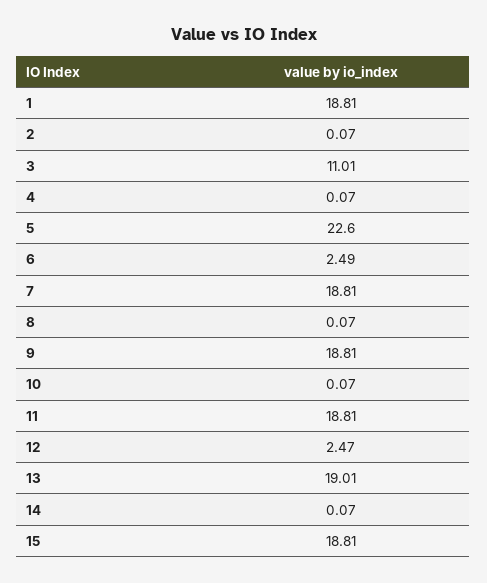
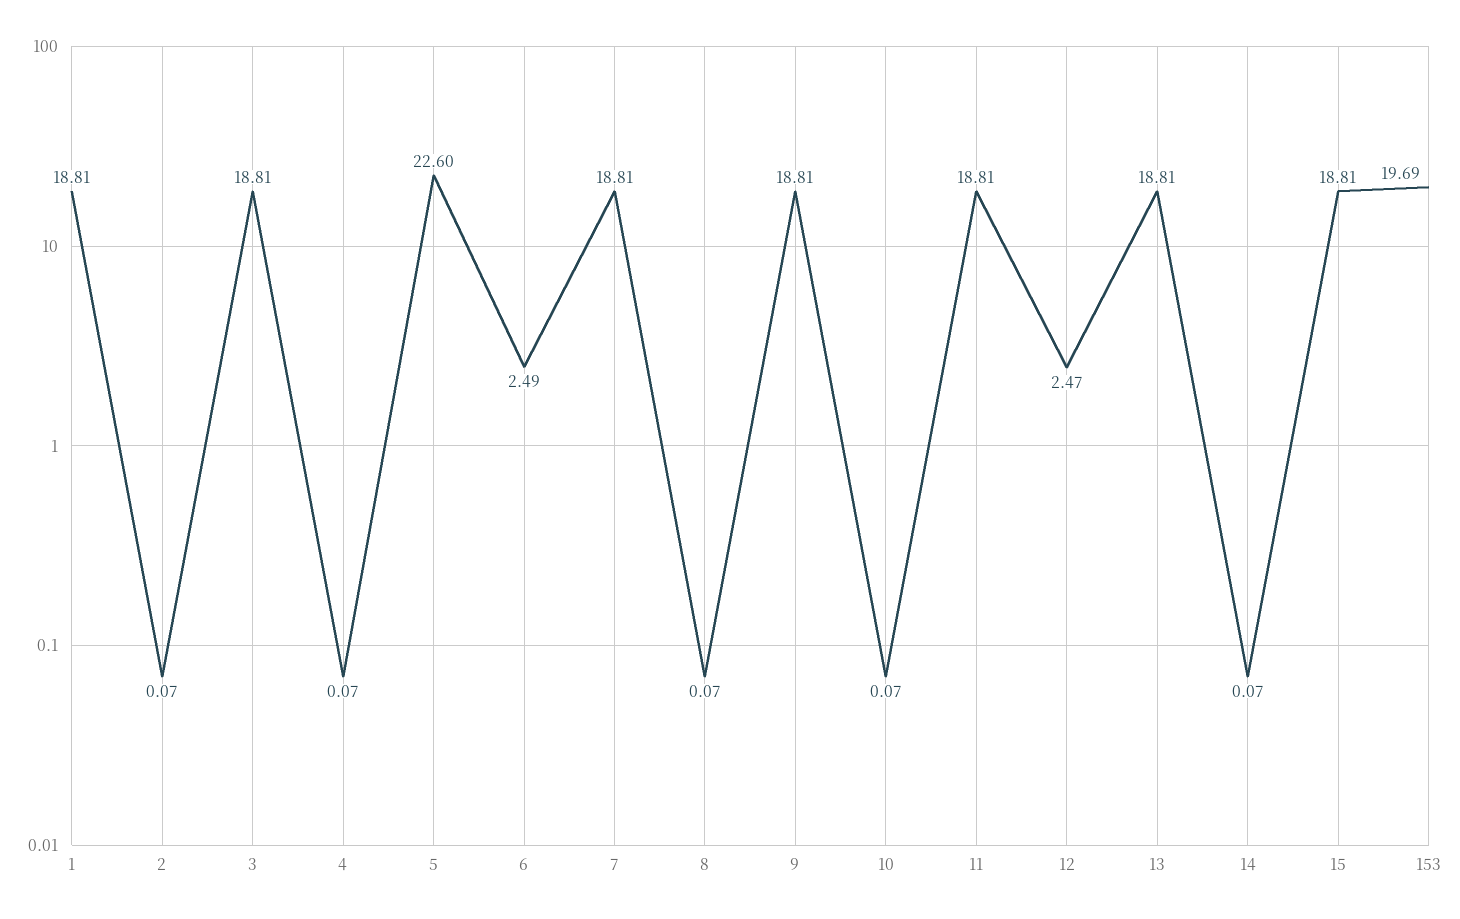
3: 11.01 -> 18.81
13: 19.01 -> 18.81
153: none -> 19.69

